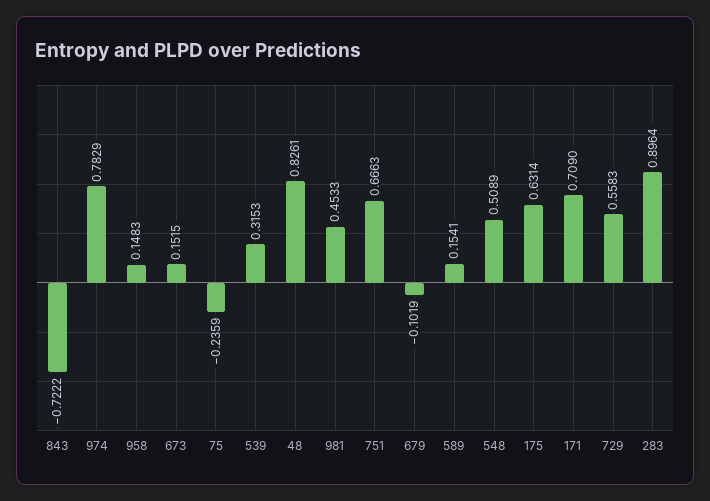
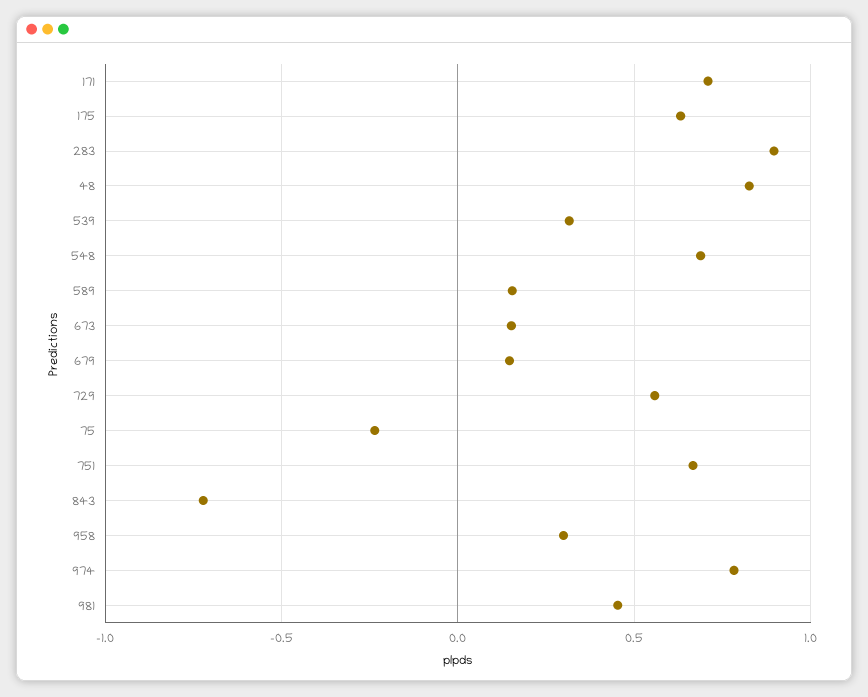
958: 0.1483 -> 0.3
679: -0.1019 -> 0.15
548: 0.5089 -> 0.7

